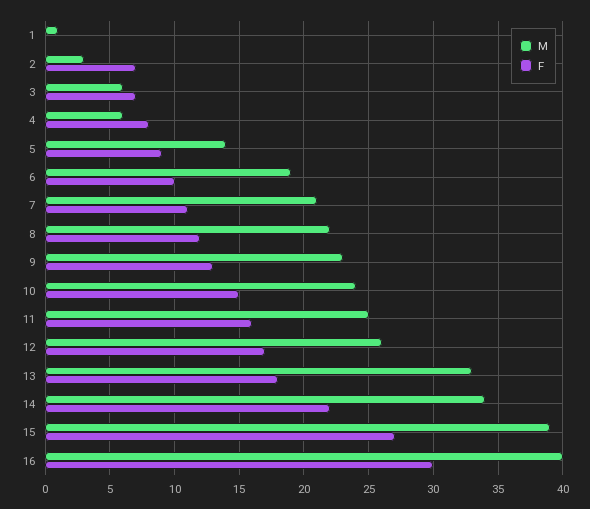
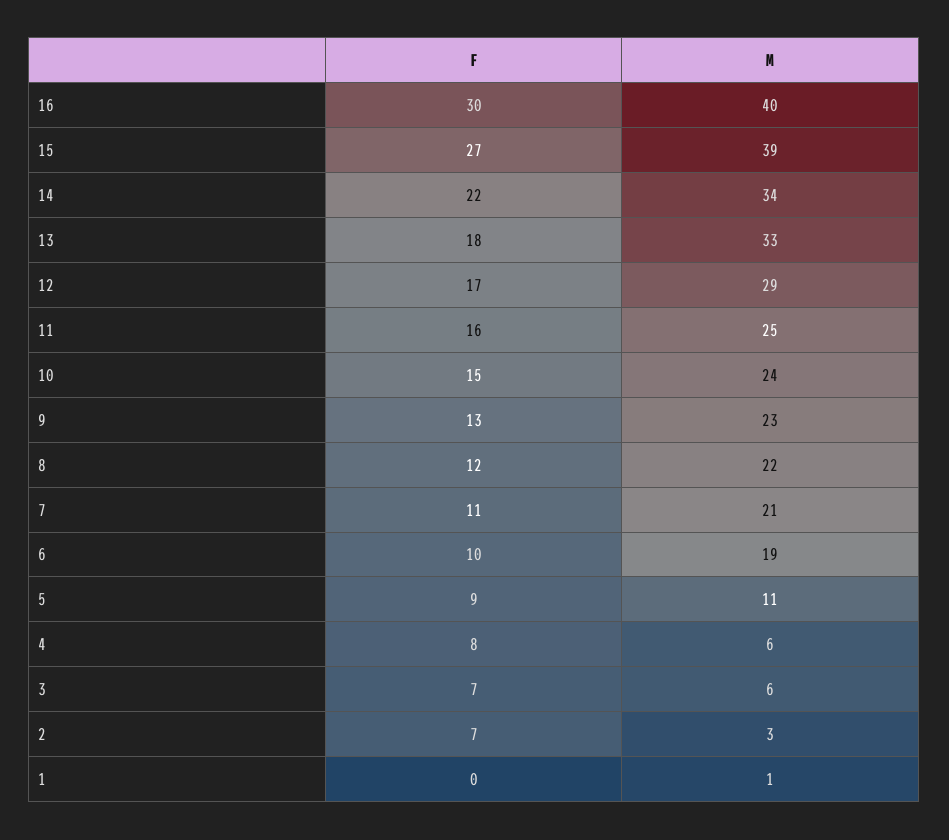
M, 5: 14 -> 11
M, 12: 26 -> 29

